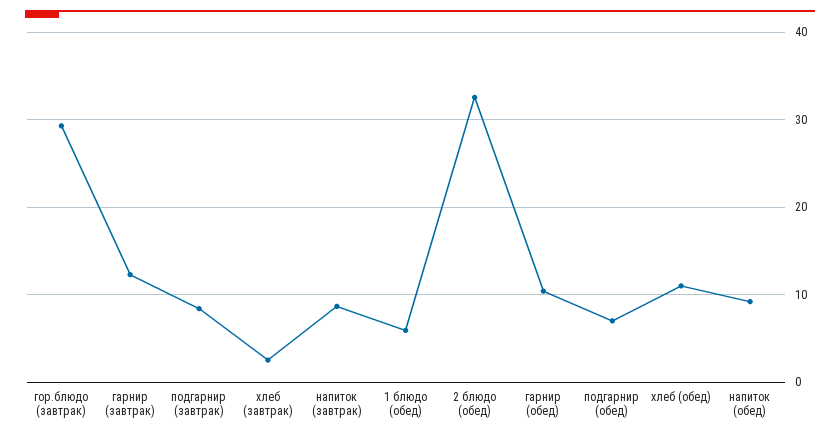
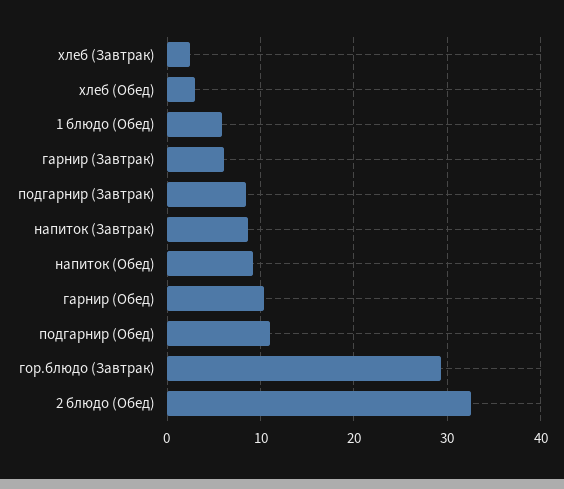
гарнир (завтрак): 12 -> 6
подгарнир (обед): 7 -> 11
хлеб (обед): 11 -> 3

